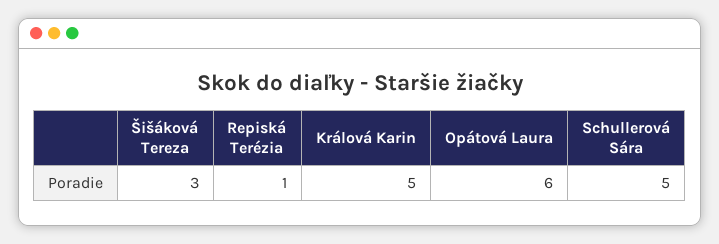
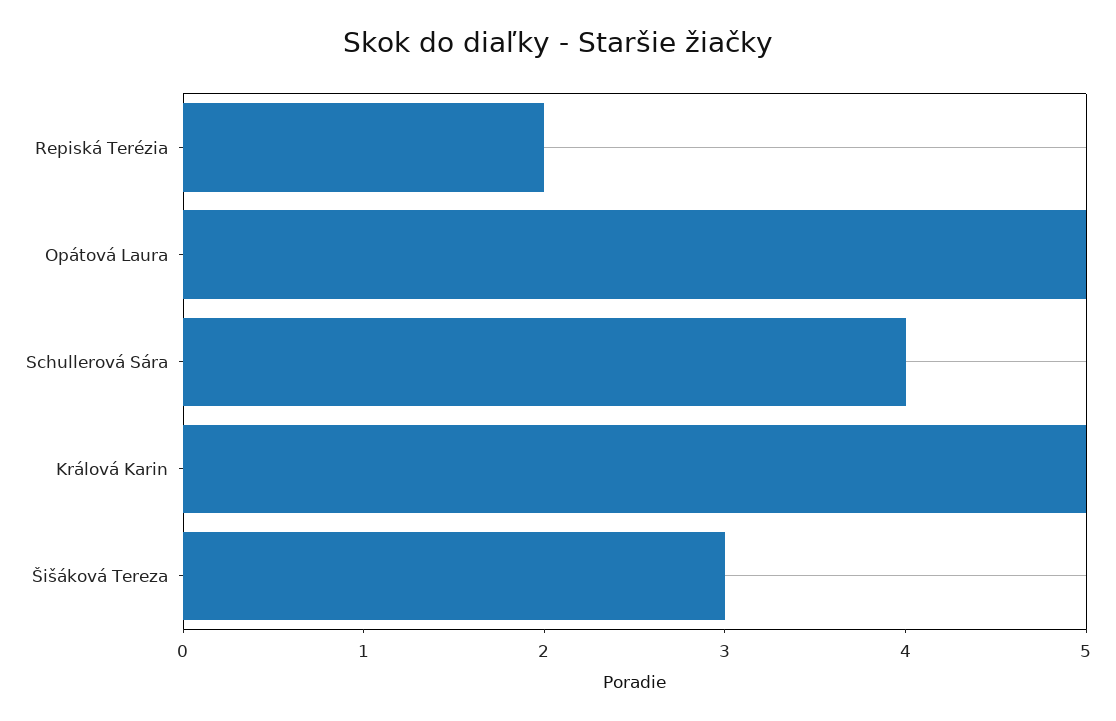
Repiská Terézia: 1 -> 2
Opátová Laura: 6 -> 5
Schullerová Sára: 5 -> 4

